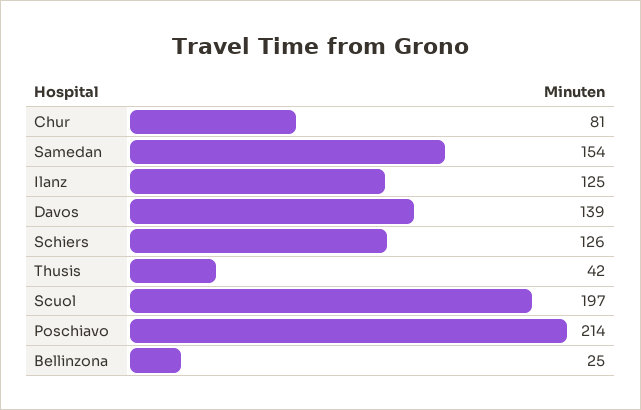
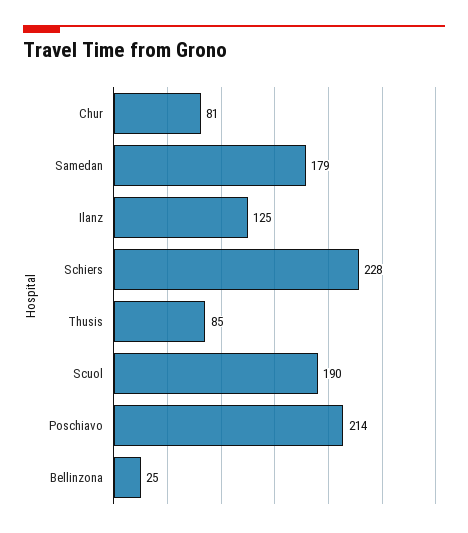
Samedan: 154 -> 179
Davos: 139 -> none
Schiers: 126 -> 228
Thusis: 42 -> 85
Scuol: 197 -> 190

